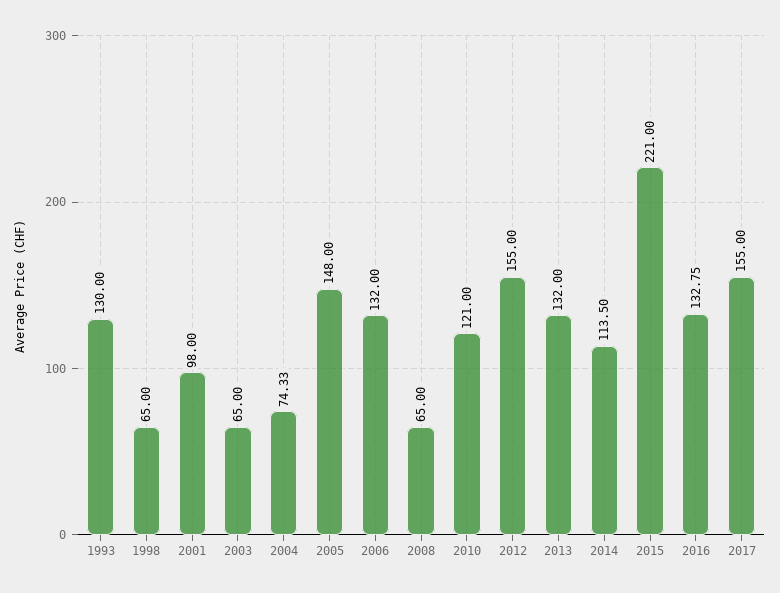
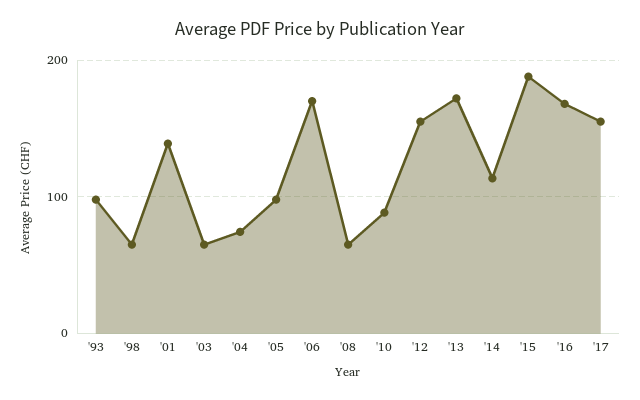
1993: 130 -> 100
2001: 98 -> 140
2005: 148 -> 100
2006: 132 -> 170
2010: 121 -> 90
2013: 132 -> 170
2015: 221 -> 190
2016: 132.75 -> 170

